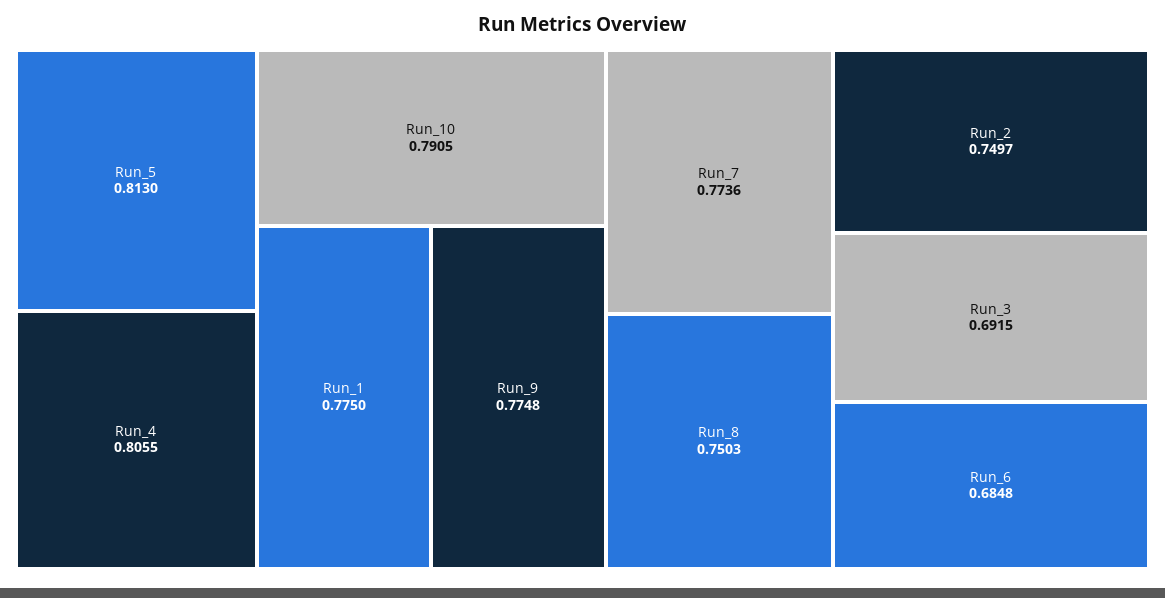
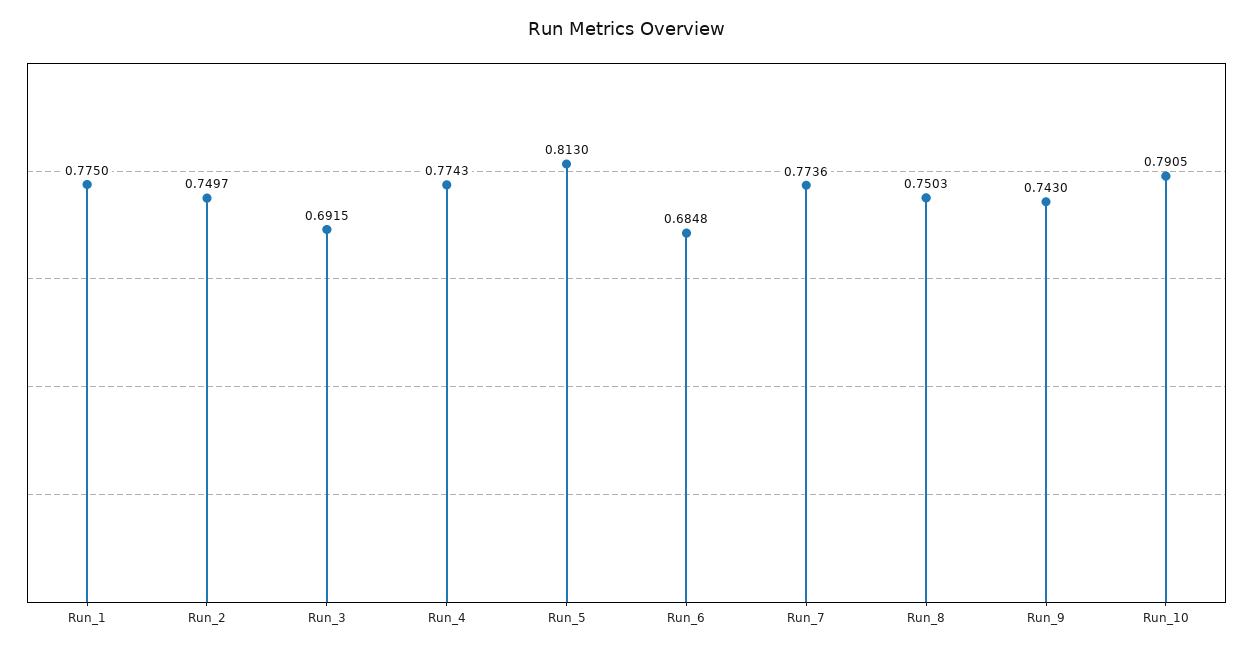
Run_4: 0.8055 -> 0.7743
Run_9: 0.7748 -> 0.743

